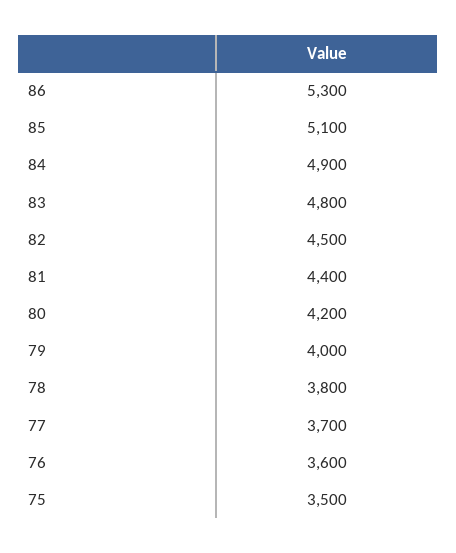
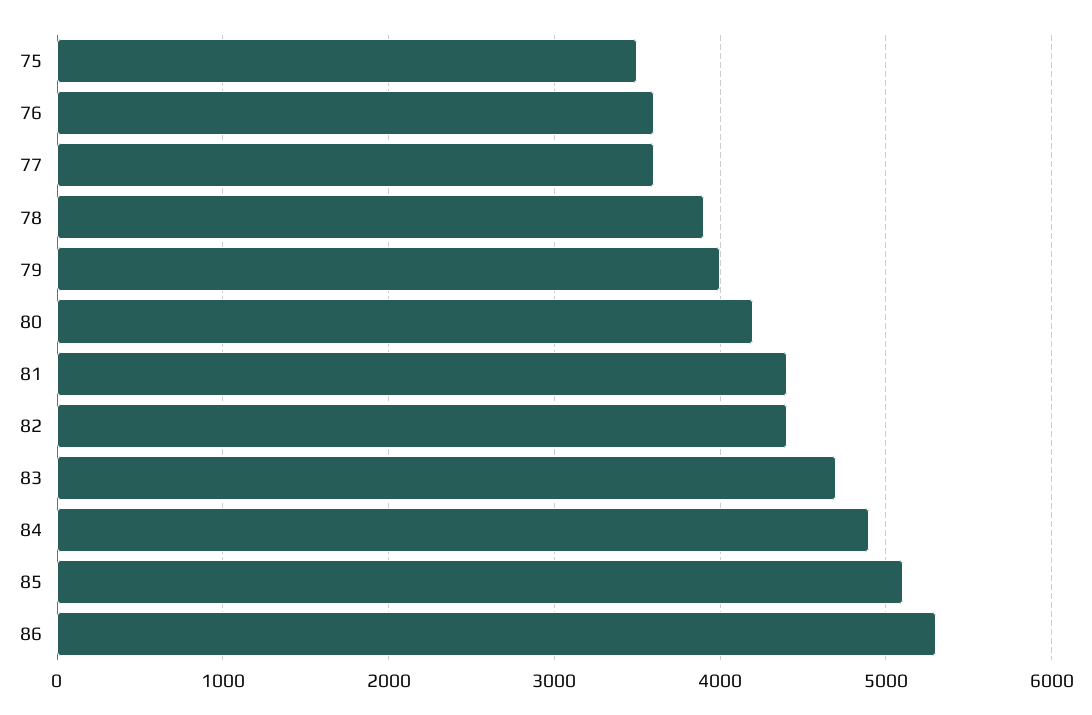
83: 4800 -> 4700
82: 4500 -> 4400
78: 3800 -> 3900
77: 3700 -> 3600

